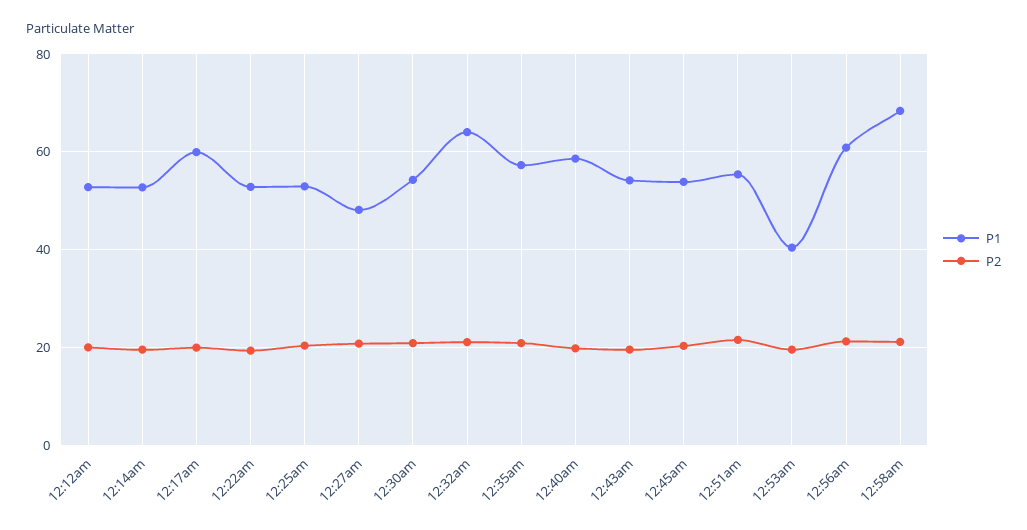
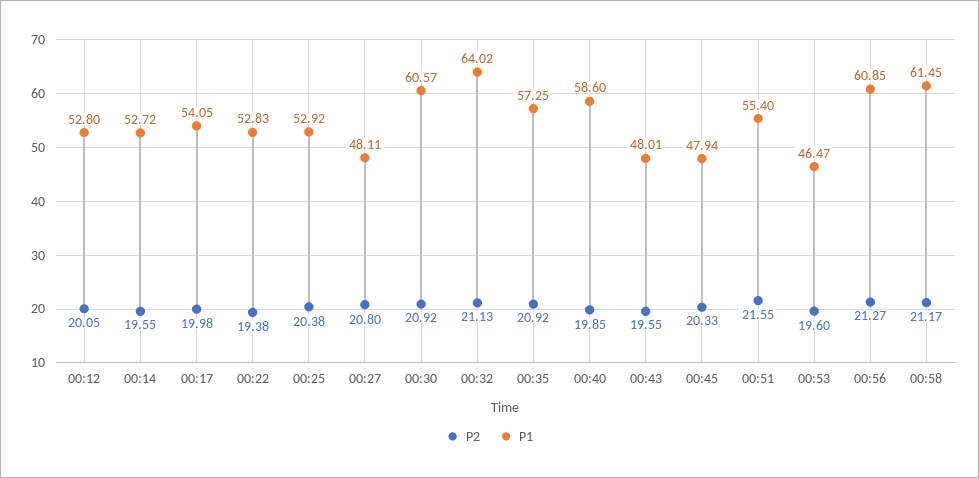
P1, 12:17am: 60 -> 54.05
P1, 12:30am: 54 -> 60.57
P1, 12:43am: 54 -> 48.01
P1, 12:45am: 54 -> 47.94
P1, 12:53am: 40 -> 46.47
P1, 12:58am: 68 -> 61.45

